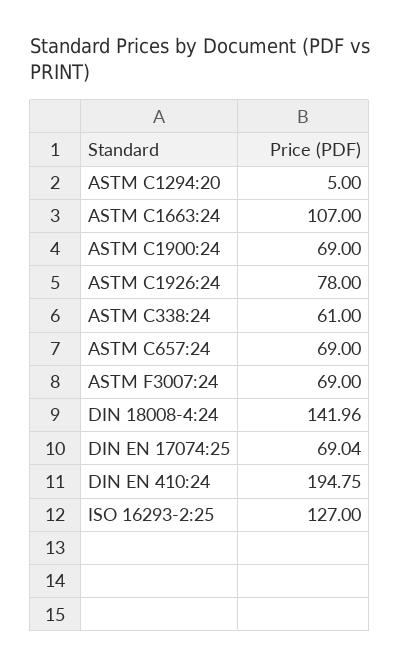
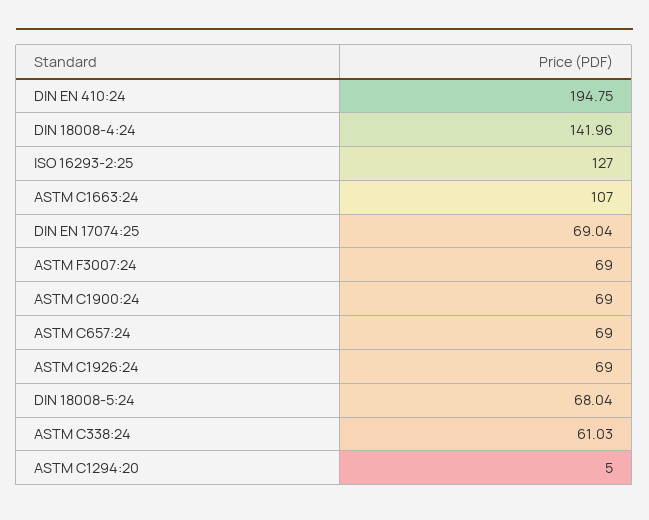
ASTM C1926:24: 78 -> 69
ASTM C338:24: 61 -> 61.03
DIN 18008-5:24: none -> 68.04

